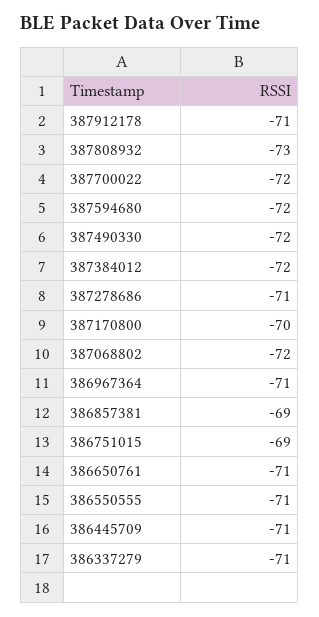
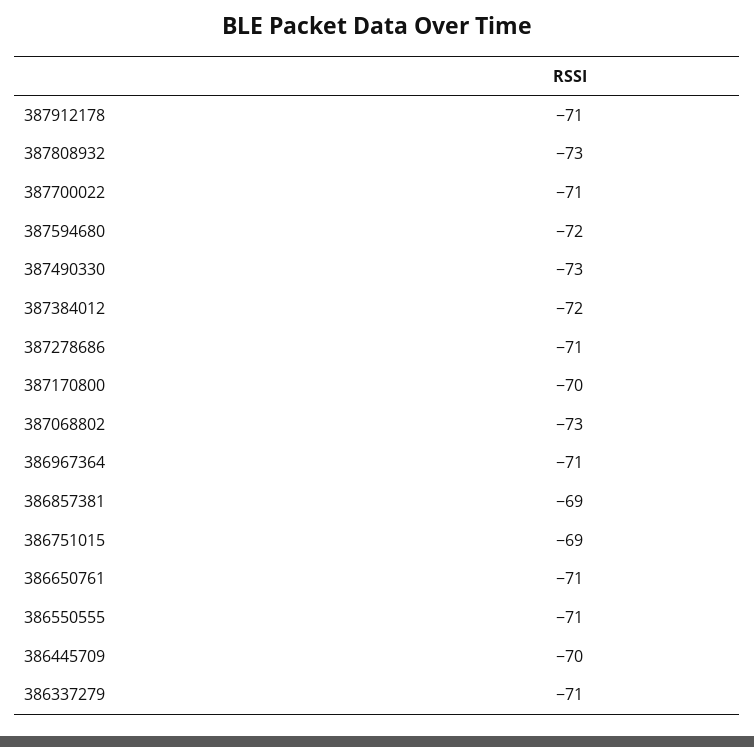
387700022: -72 -> -71
387490330: -72 -> -73
387068802: -72 -> -73
386445709: -71 -> -70

